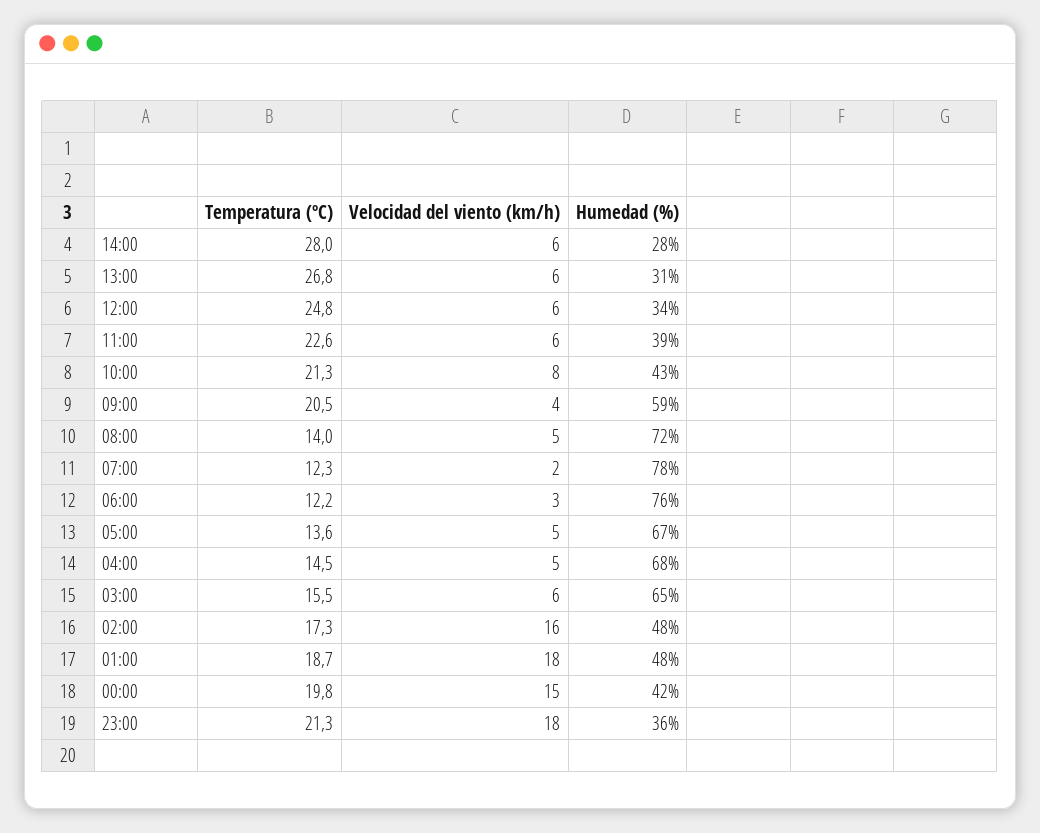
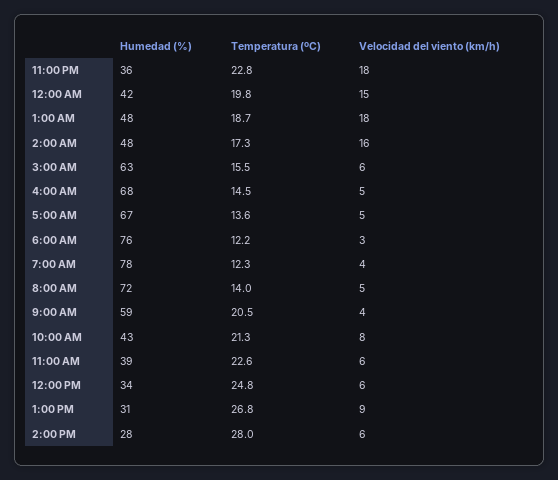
Velocidad del viento (km/h), 13:00: 6 -> 9
Velocidad del viento (km/h), 07:00: 2 -> 4
Humedad (%), 03:00: 65 -> 63
Temperatura (ºC), 23:00: 21.3 -> 22.8

